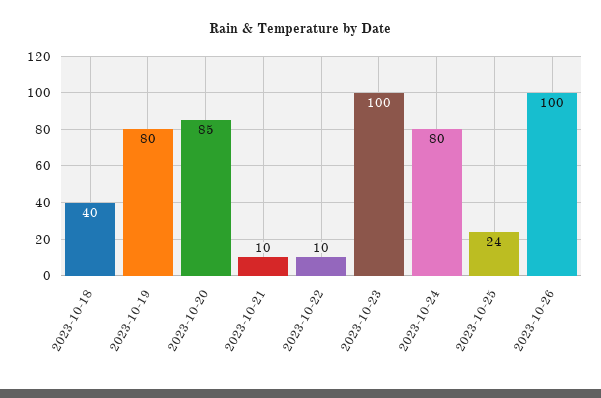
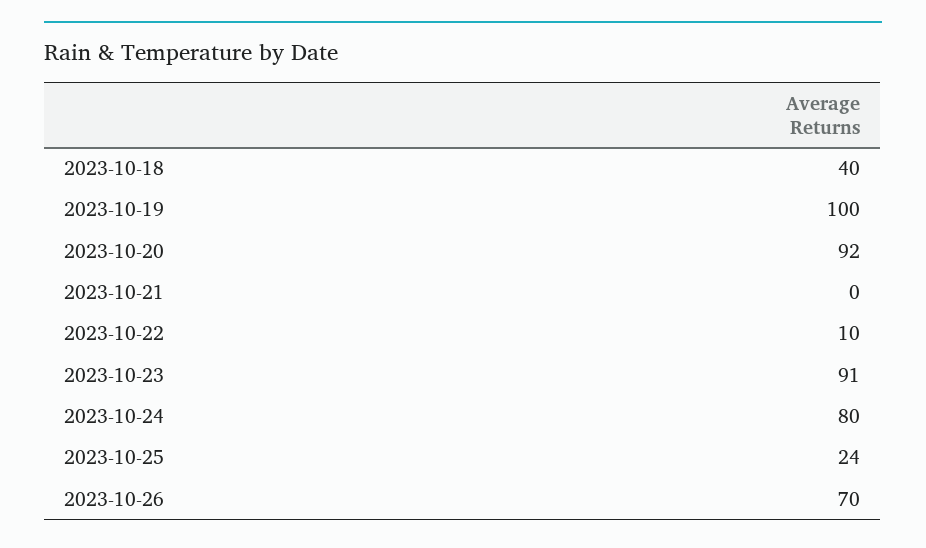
2023-10-19: 80 -> 100
2023-10-20: 85 -> 92
2023-10-21: 10 -> 0
2023-10-23: 100 -> 91
2023-10-26: 100 -> 70

